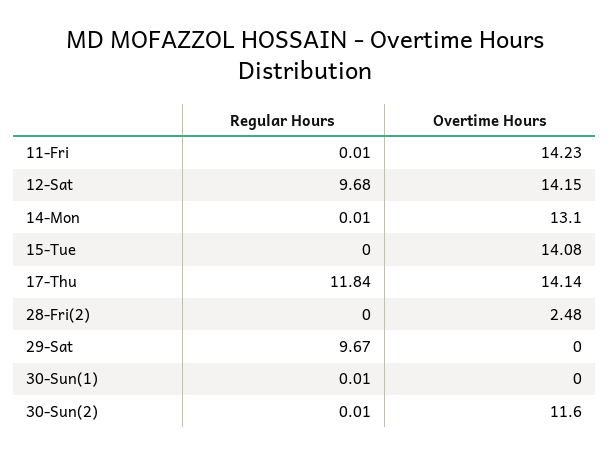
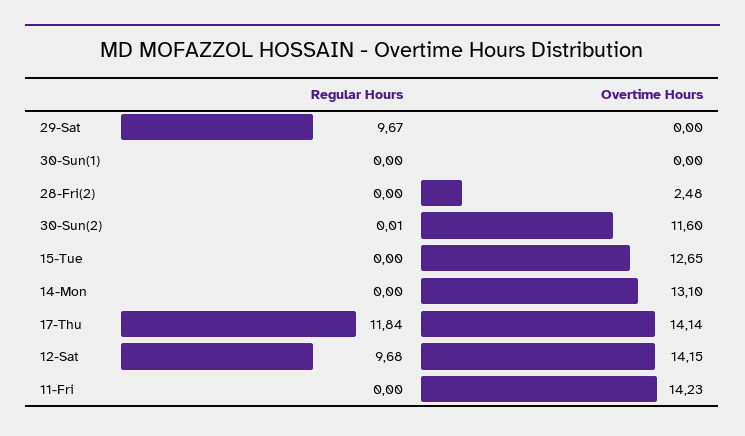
Regular Hours, 11-Fri: 0.01 -> 0
Regular Hours, 14-Mon: 0.01 -> 0
Overtime Hours, 15-Tue: 14.08 -> 12.65
Regular Hours, 30-Sun(1): 0.01 -> 0

